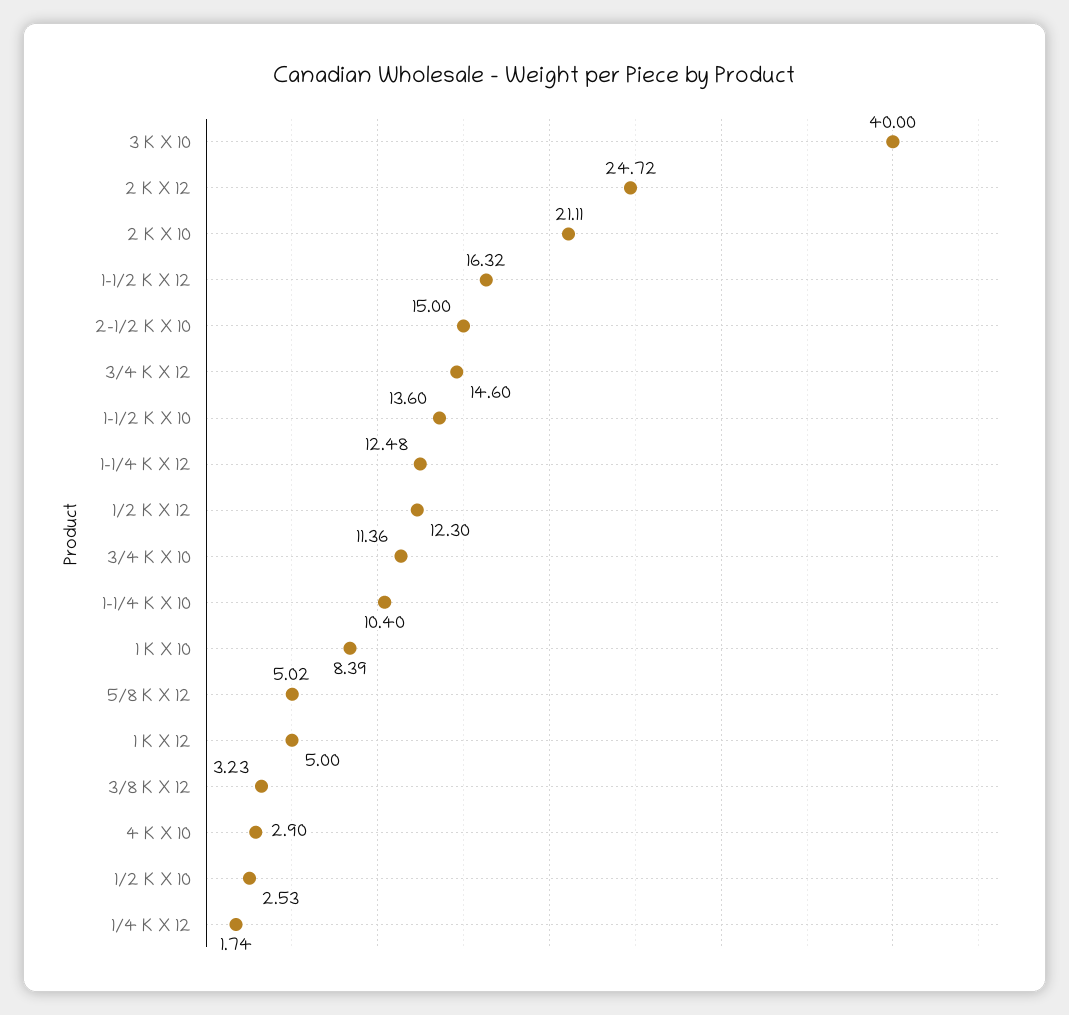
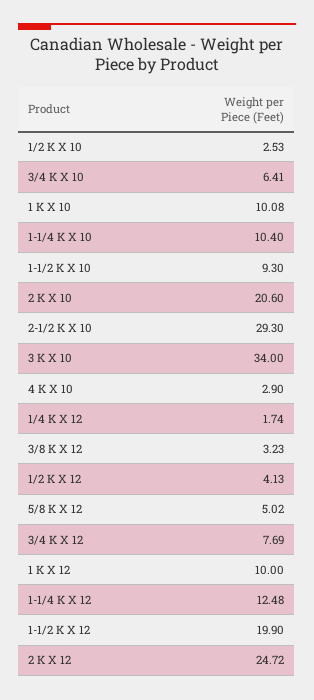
3 K X 10: 40 -> 34
2 K X 10: 21.11 -> 20.6
1-1/2 K X 12: 16.32 -> 19.9
2-1/2 K X 10: 15 -> 29.3
3/4 K X 12: 14.6 -> 7.69
1-1/2 K X 10: 13.6 -> 9.3
1/2 K X 12: 12.3 -> 4.13
3/4 K X 10: 11.36 -> 6.41
1 K X 10: 8.39 -> 10.08
1 K X 12: 5 -> 10

